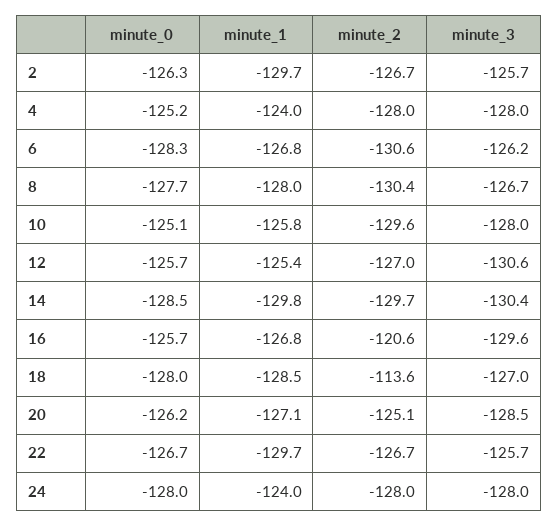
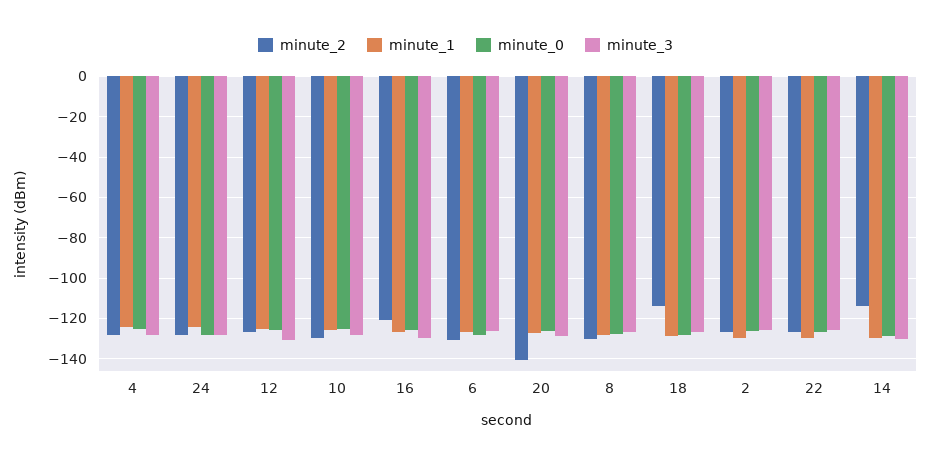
minute_2, 14: -129.7 -> -115
minute_2, 20: -125.1 -> -140

